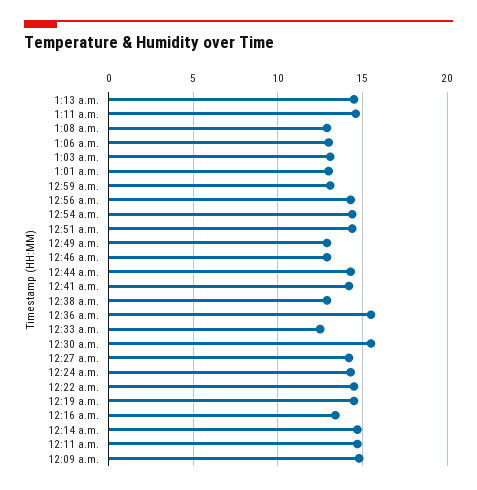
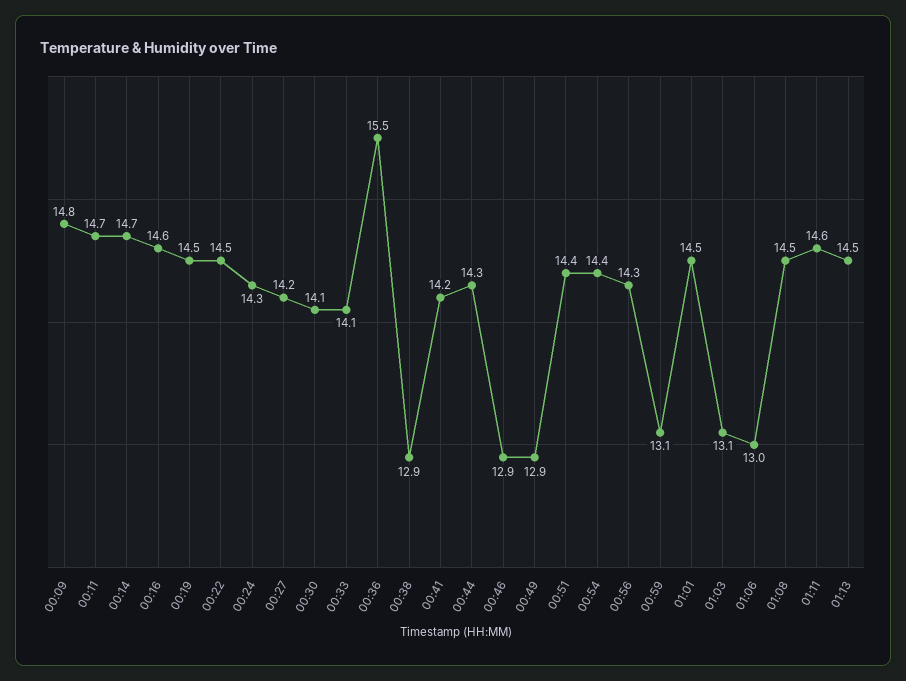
1:08 a.m.: 13 -> 14.5
1:01 a.m.: 13 -> 14.5
12:33 a.m.: 12.5 -> 14.1
12:30 a.m.: 15.5 -> 14.1
12:16 a.m.: 13.5 -> 14.6

